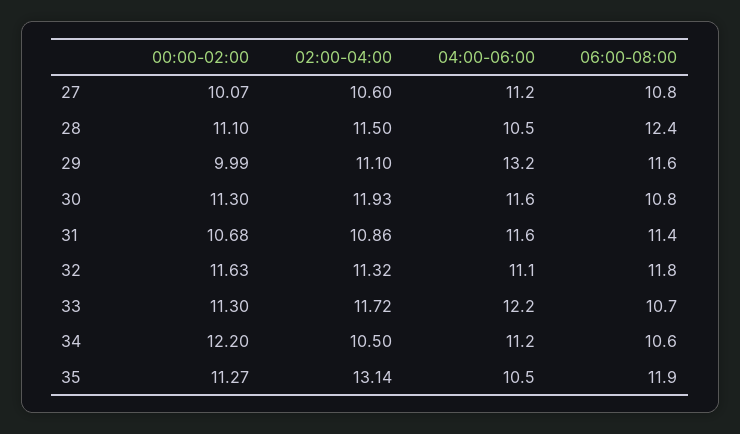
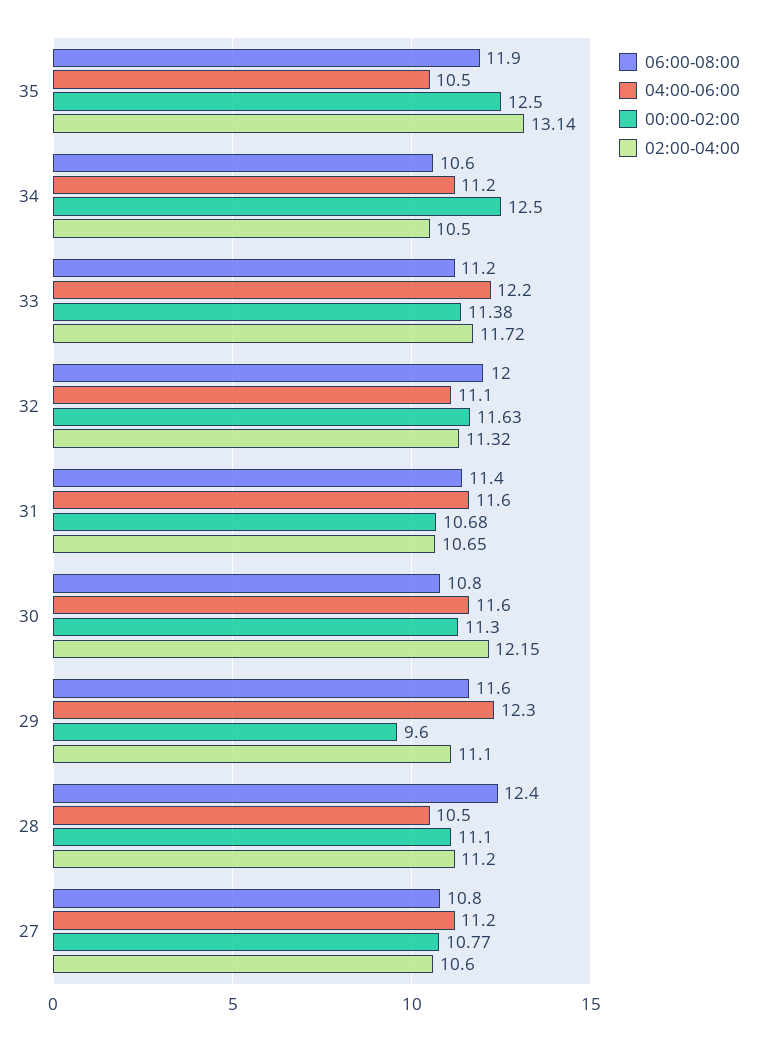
00:00-02:00, 27: 10.07 -> 10.77
02:00-04:00, 28: 11.5 -> 11.2
00:00-02:00, 29: 9.99 -> 9.6
04:00-06:00, 29: 13.2 -> 12.3
02:00-04:00, 30: 11.93 -> 12.15
02:00-04:00, 31: 10.86 -> 10.65
06:00-08:00, 32: 11.8 -> 12
00:00-02:00, 33: 11.3 -> 11.38
06:00-08:00, 33: 10.7 -> 11.2
00:00-02:00, 34: 12.2 -> 12.5
00:00-02:00, 35: 11.27 -> 12.5

